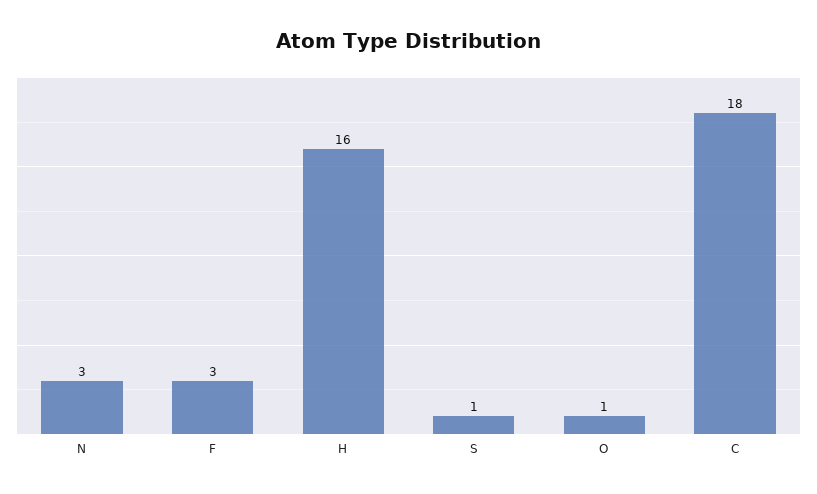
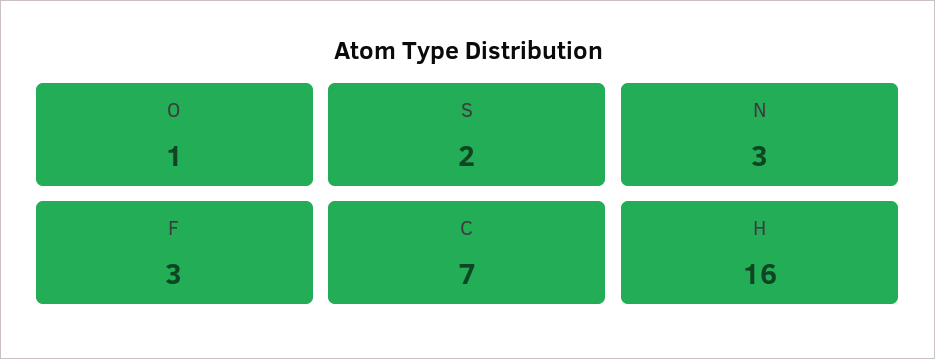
S: 1 -> 2
C: 18 -> 7

